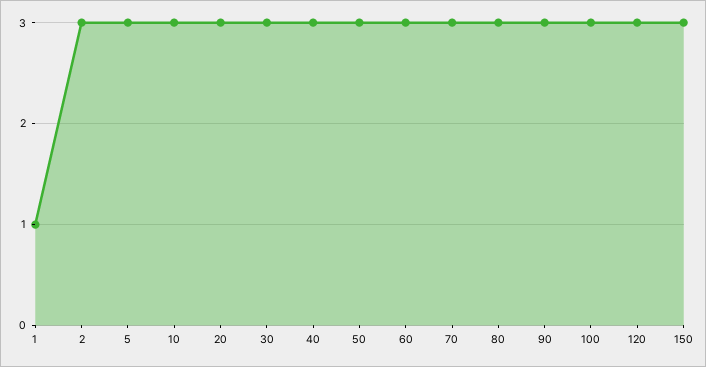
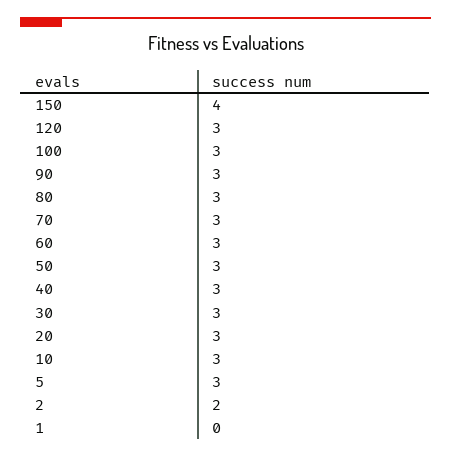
1: 1 -> 0
2: 3 -> 2
150: 3 -> 4

